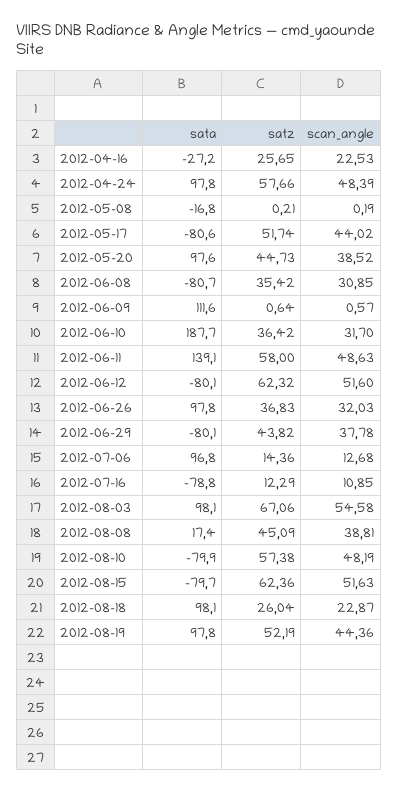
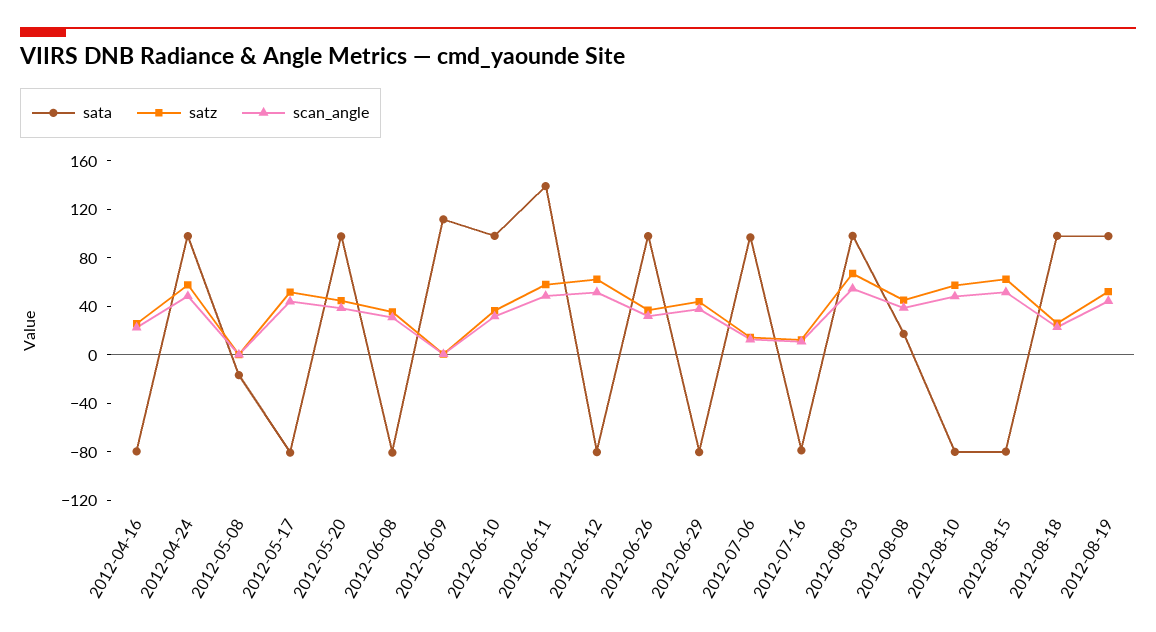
sata, 2012-04-16: -27.2 -> -80
sata, 2012-06-10: 187.7 -> 100

